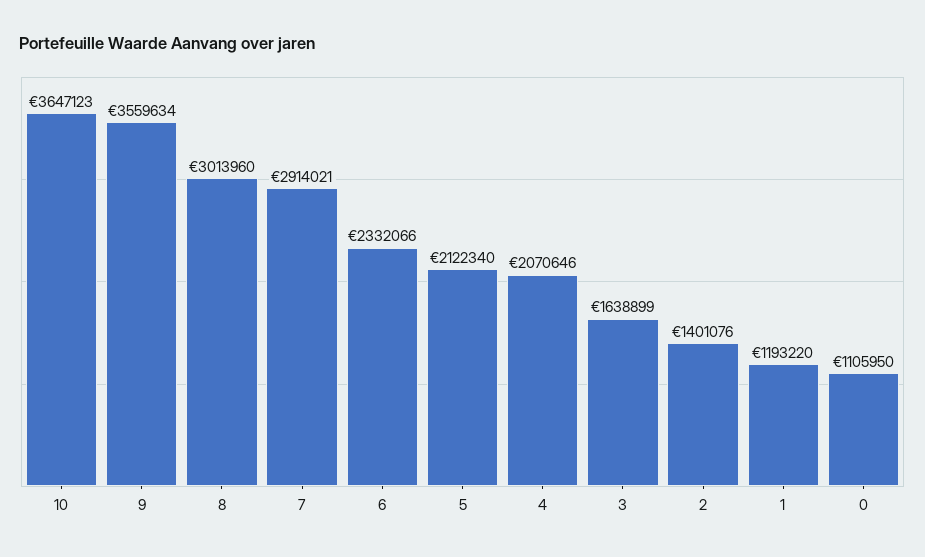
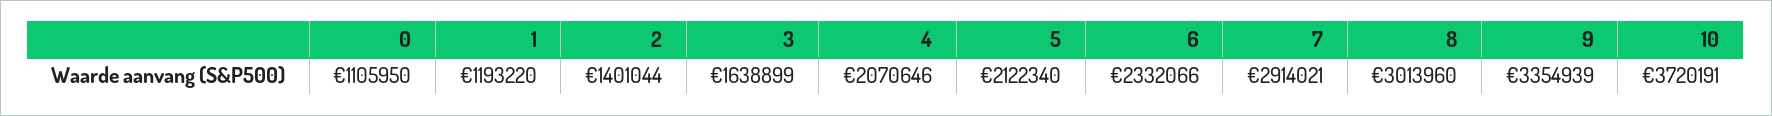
10: 3647123 -> 3720191
9: 3559634 -> 3354939
2: 1401076 -> 1401044

